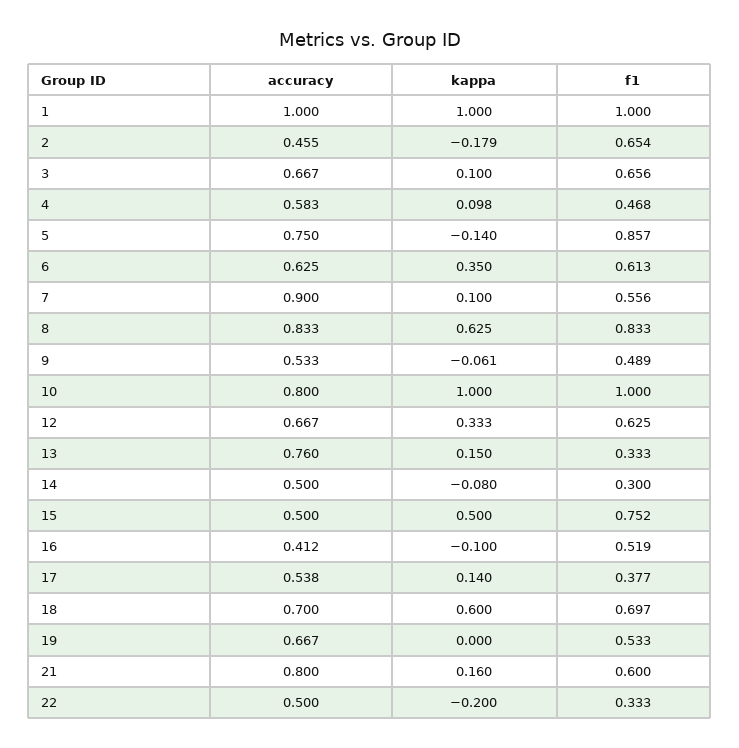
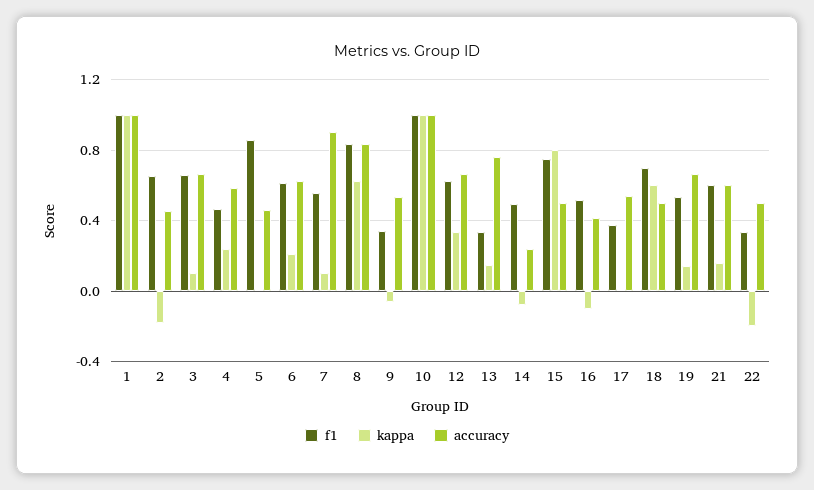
kappa, 4: 0.098 -> 0.25
accuracy, 5: 0.75 -> 0.45
kappa, 5: -0.14 -> 0
kappa, 6: 0.35 -> 0.2
f1, 9: 0.489 -> 0.35
accuracy, 10: 0.8 -> 1
accuracy, 14: 0.5 -> 0.25
f1, 14: 0.3 -> 0.5
kappa, 15: 0.5 -> 0.8
kappa, 17: 0.14 -> 0
accuracy, 18: 0.7 -> 0.5
kappa, 19: 0 -> 0.15
accuracy, 21: 0.8 -> 0.6

